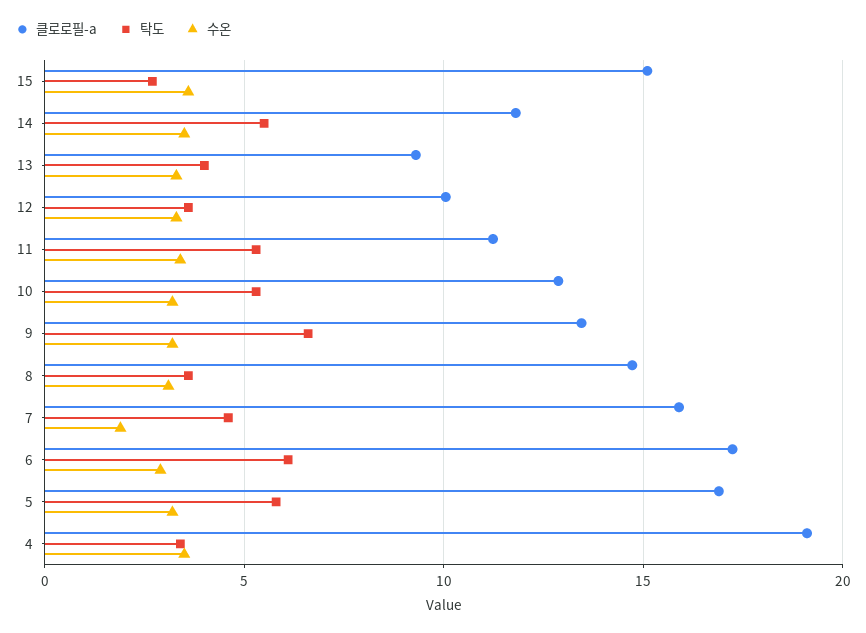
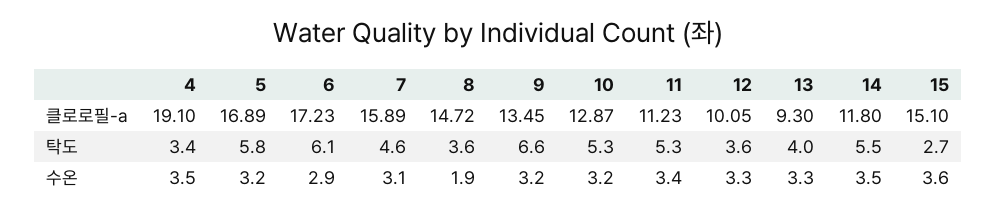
수온, 8: 3 -> 1.9
수온, 7: 2 -> 3.1

